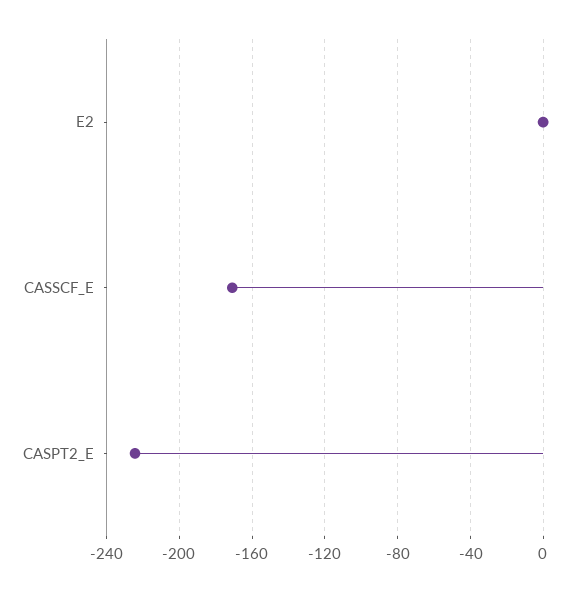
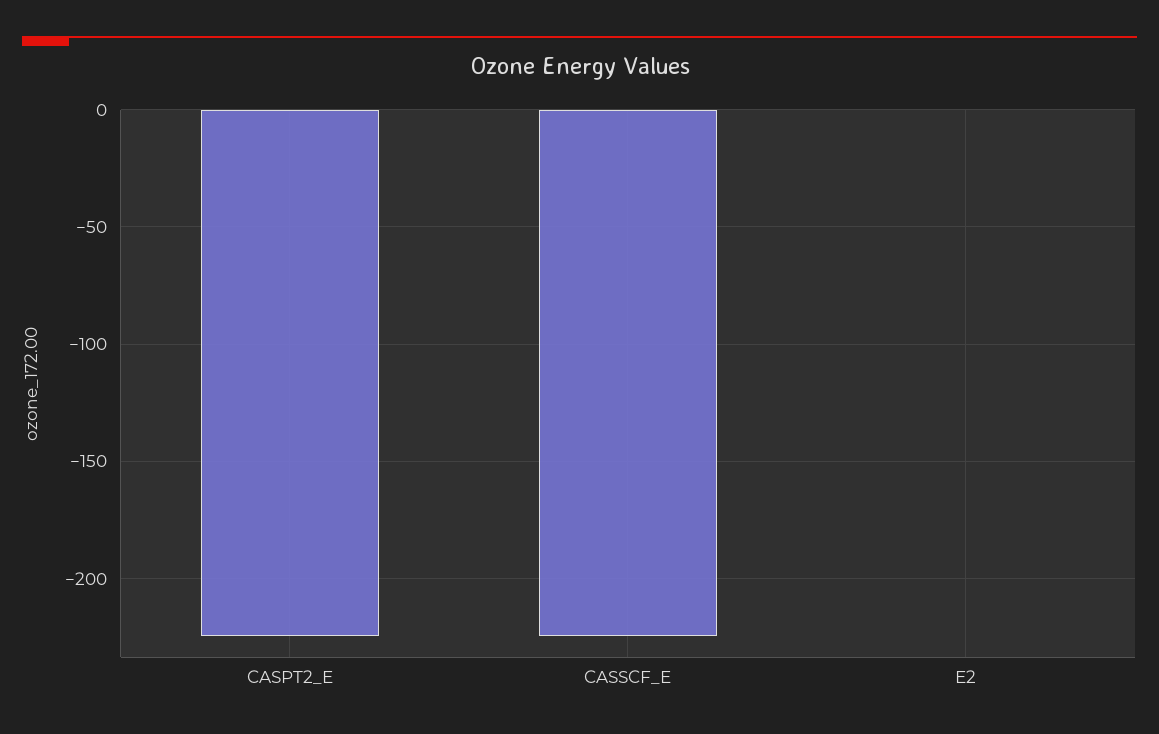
CASSCF_E: -170 -> -225

